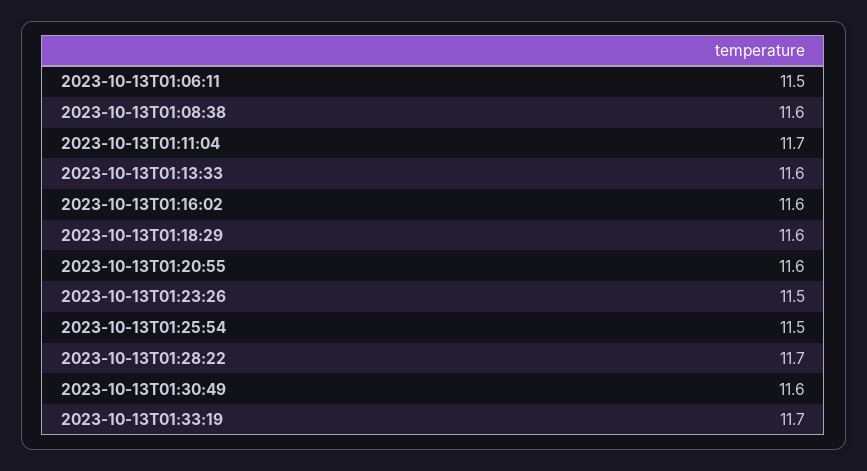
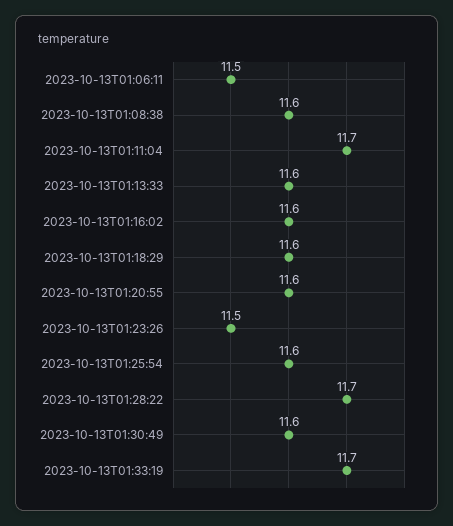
2023-10-13T01:25:54: 11.5 -> 11.6

